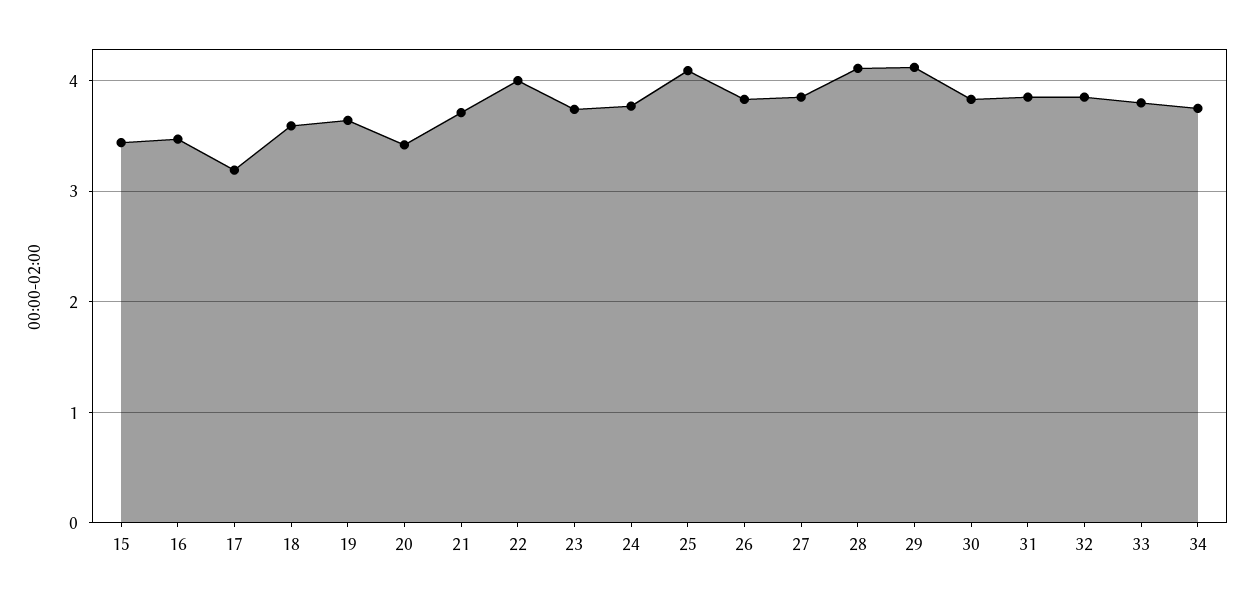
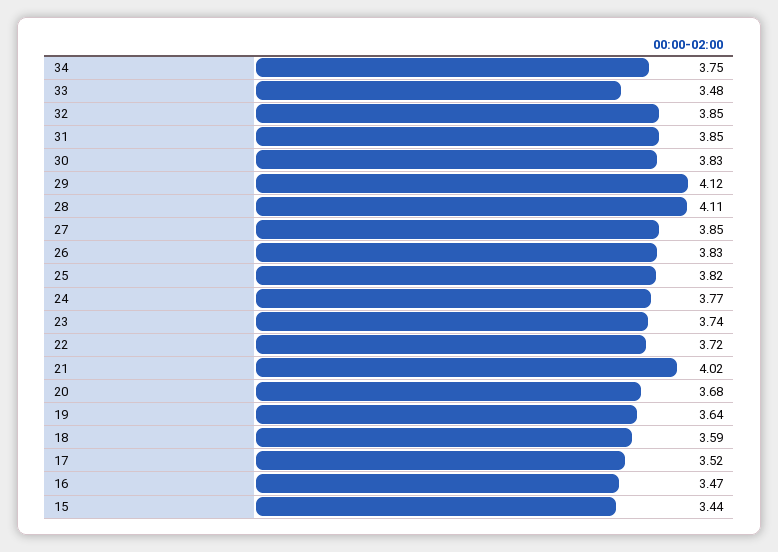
17: 3.2 -> 3.52
20: 3.4 -> 3.68
21: 3.7 -> 4.02
22: 4 -> 3.72
25: 4.1 -> 3.82
33: 3.8 -> 3.48

